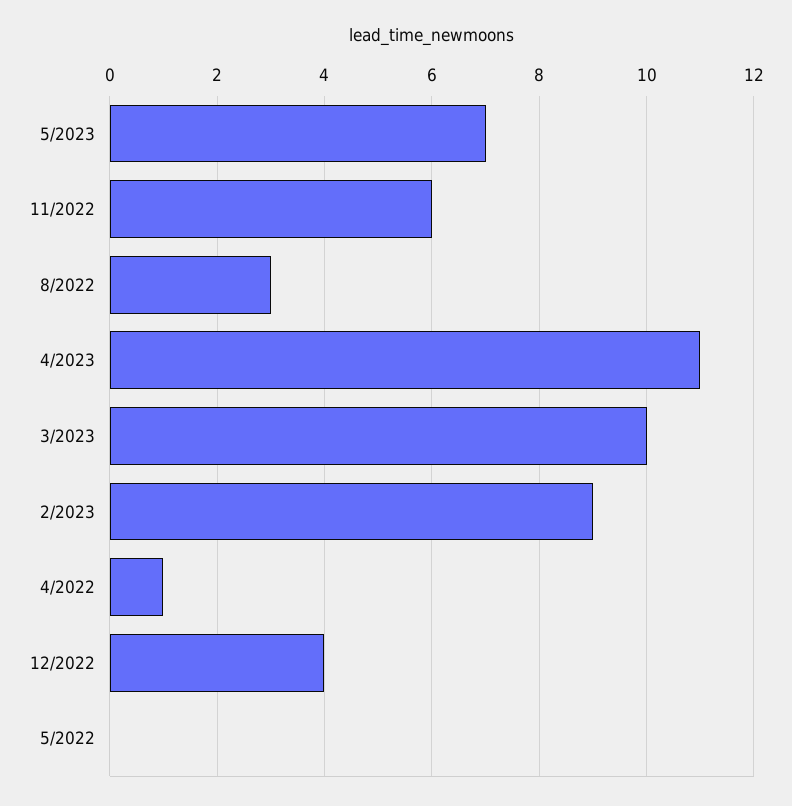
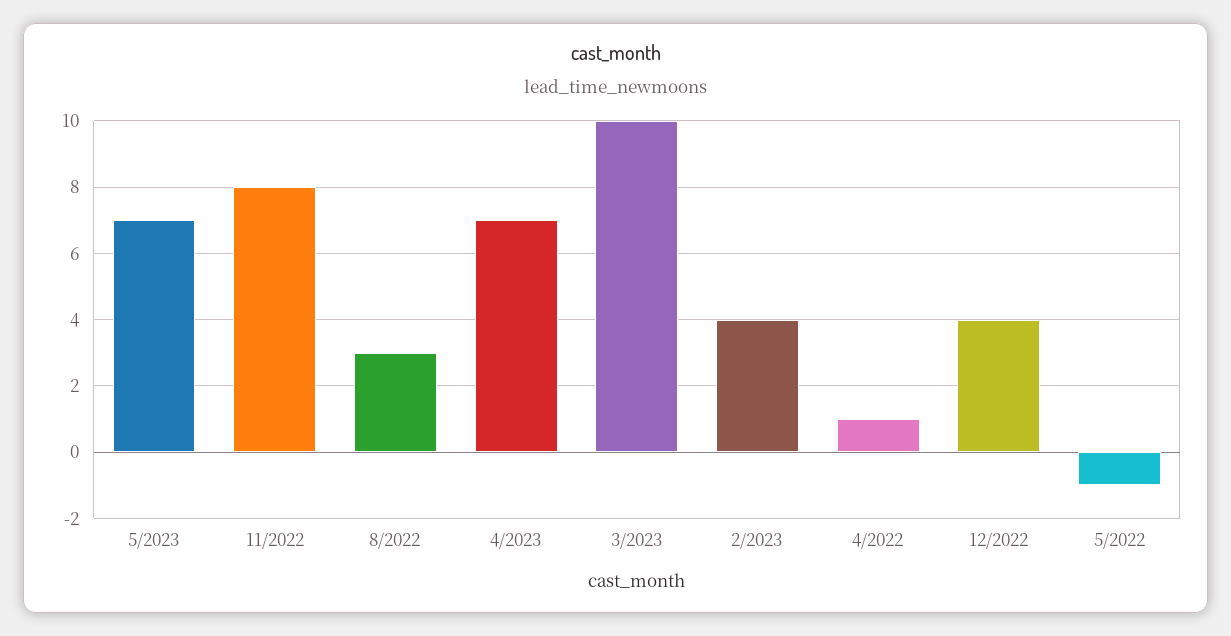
11/2022: 6 -> 8
4/2023: 11 -> 7
2/2023: 9 -> 4
5/2022: 0 -> -1

